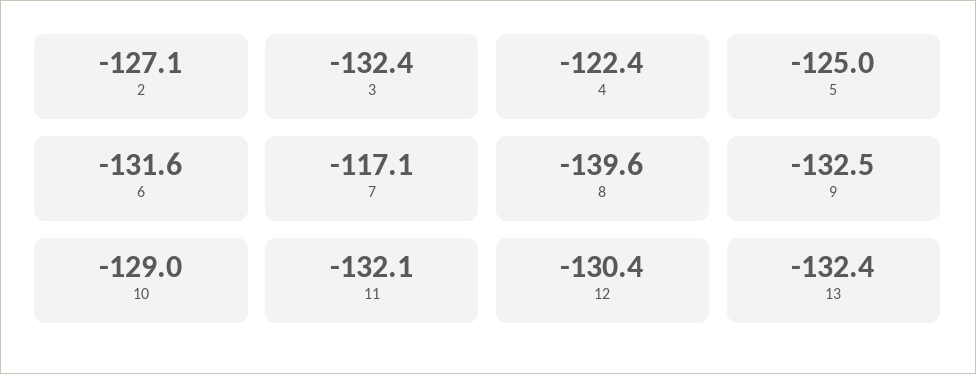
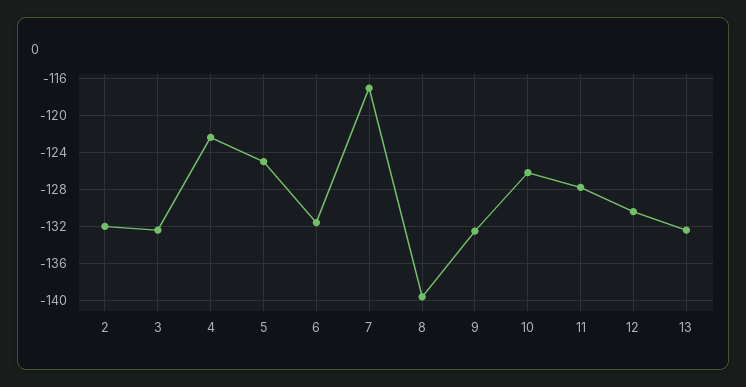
2: -127.1 -> -132
10: -129 -> -126
11: -132.1 -> -128

